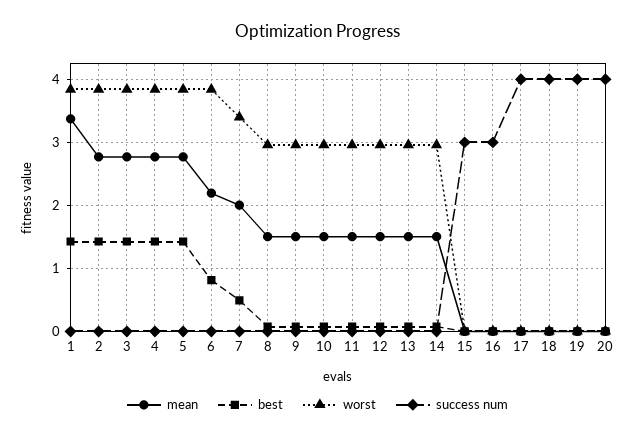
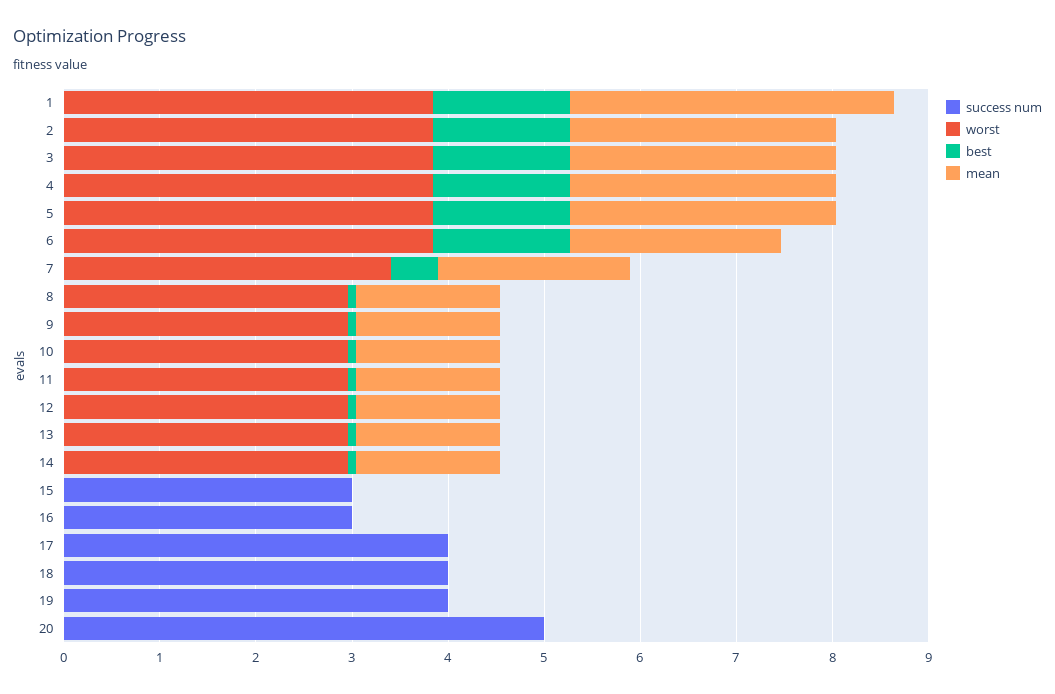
best, 6: 0.8 -> 1.4
success num, 20: 4 -> 5

